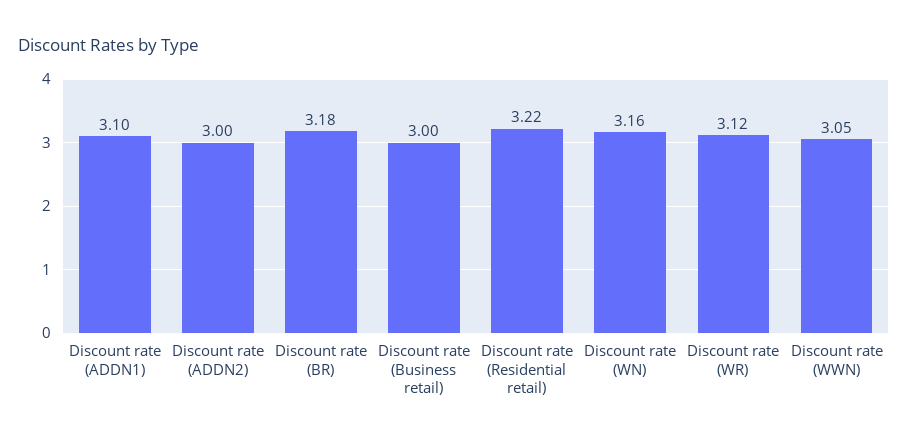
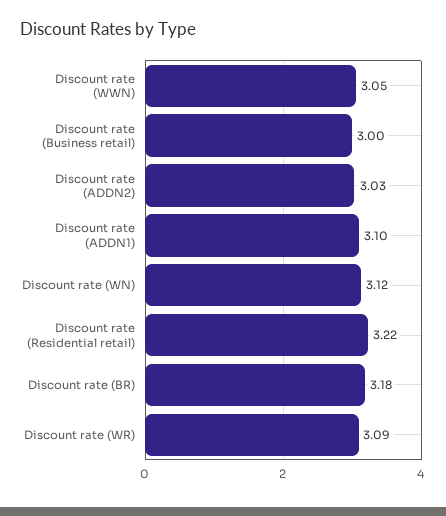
Discount rate (ADDN2): 3 -> 3.03
Discount rate (WN): 3.16 -> 3.12
Discount rate (WR): 3.12 -> 3.09

